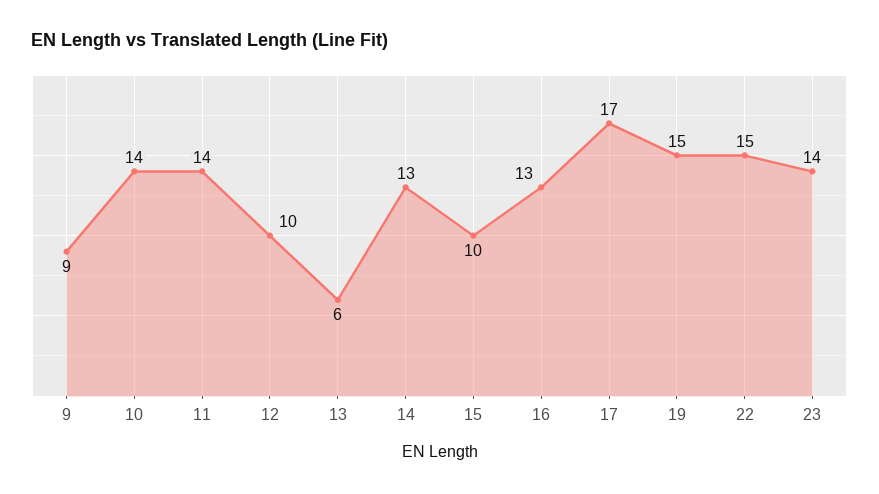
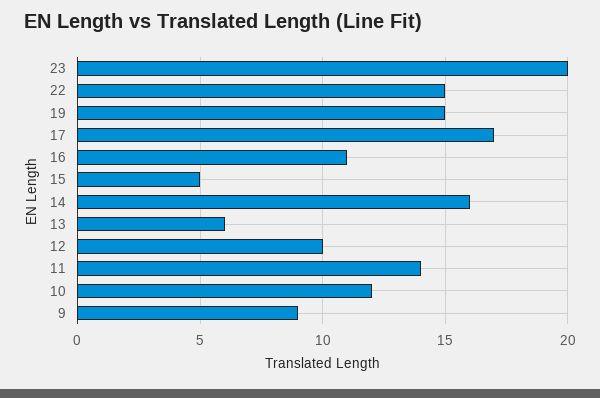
10: 14 -> 12
14: 13 -> 16
15: 10 -> 5
16: 13 -> 11
23: 14 -> 20

